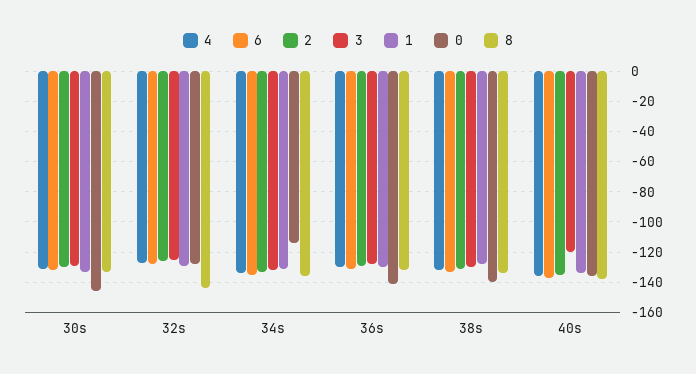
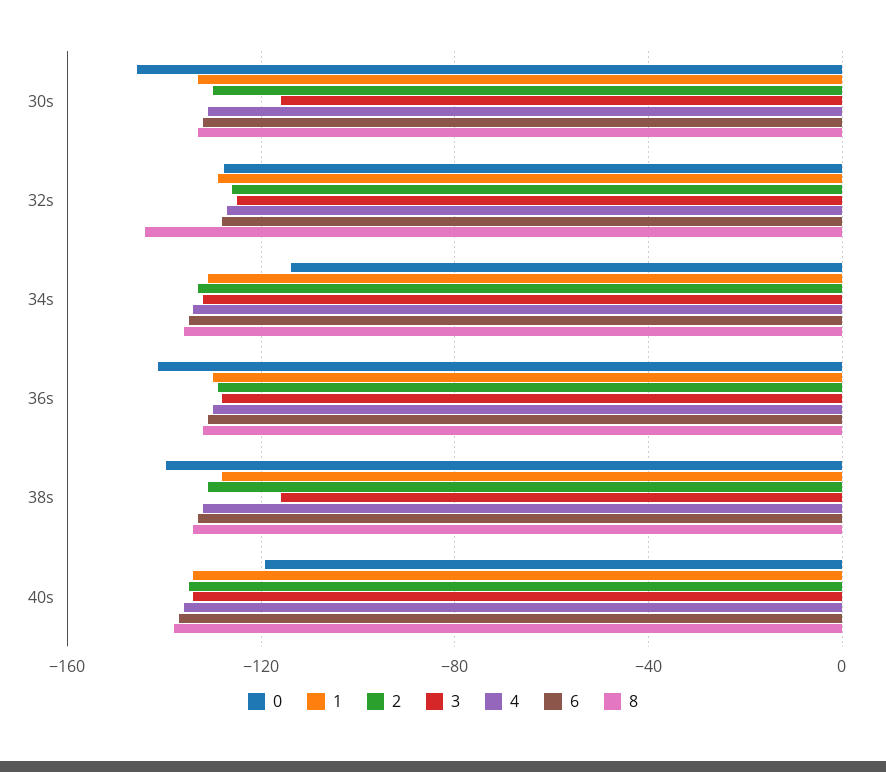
3, 30s: -130 -> -115
3, 38s: -130 -> -115
3, 40s: -120 -> -135
0, 40s: -135 -> -120

